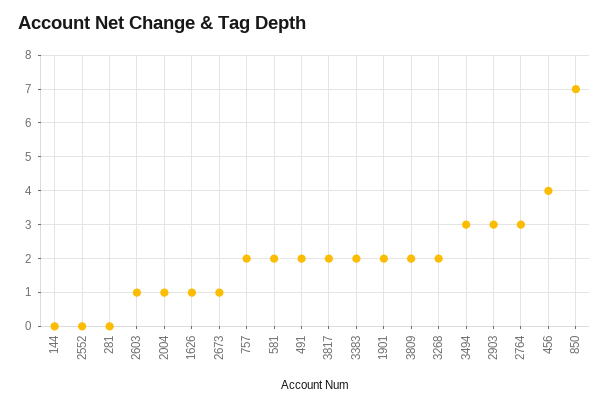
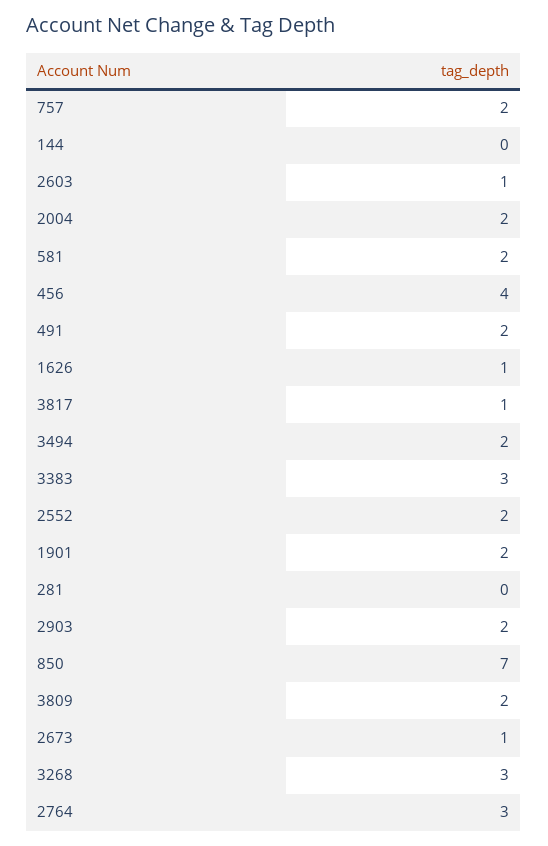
2552: 0 -> 2
2004: 1 -> 2
3817: 2 -> 1
3383: 2 -> 3
3268: 2 -> 3
3494: 3 -> 2
2903: 3 -> 2

